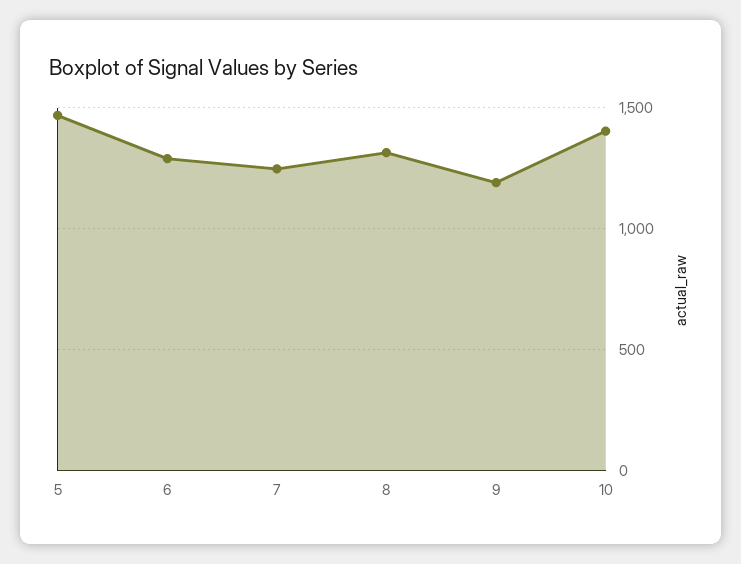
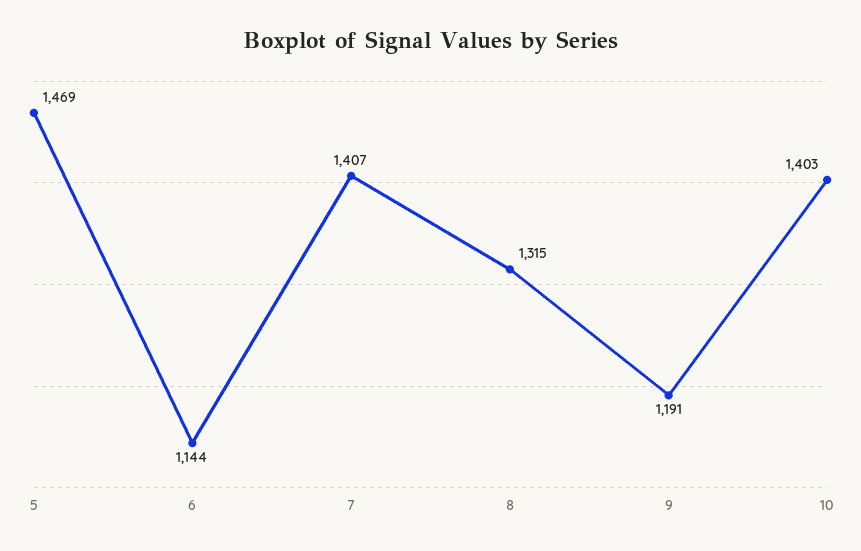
6: 1300 -> 1144
7: 1250 -> 1407

